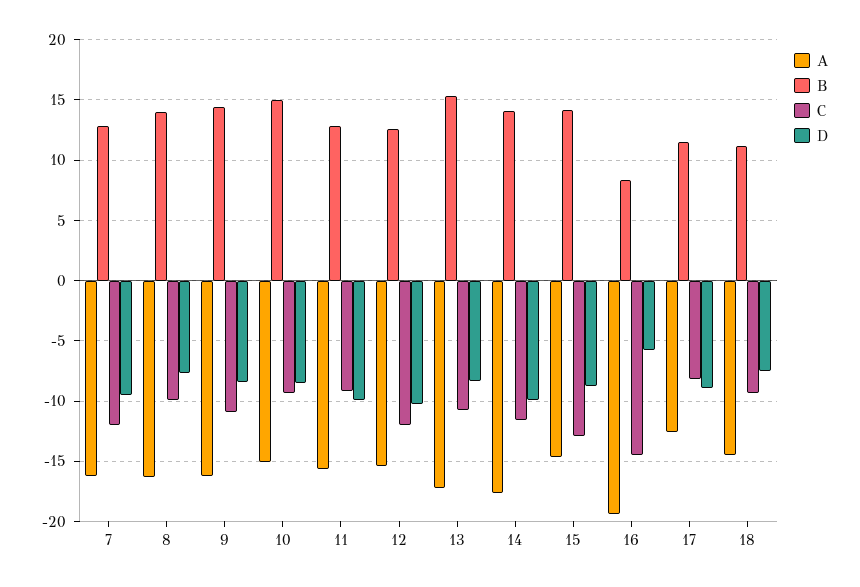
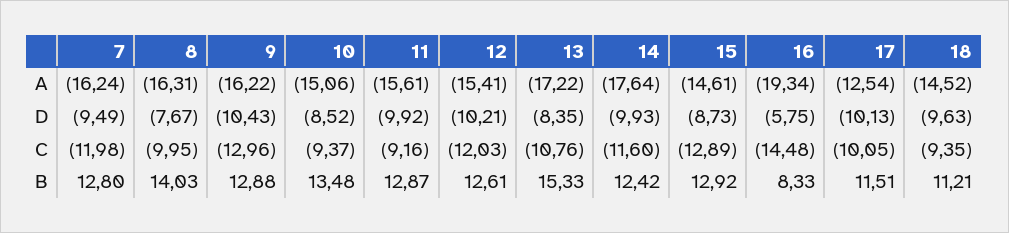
B, 9: 14.5 -> 12.88
C, 9: -11 -> -12.96
D, 9: -8.5 -> -10.43
B, 10: 15 -> 13.48
B, 14: 14 -> 12.42
B, 15: 14 -> 12.92
C, 17: -8 -> -10.05
D, 17: -9 -> -10.13
D, 18: -7.5 -> -9.63

